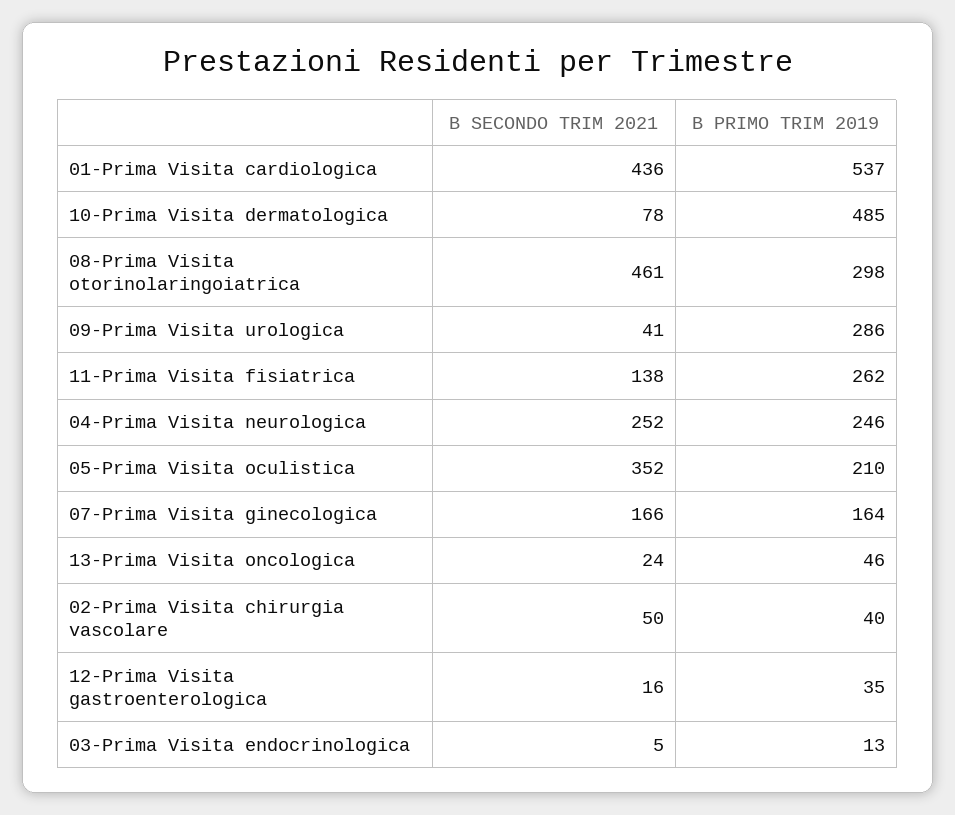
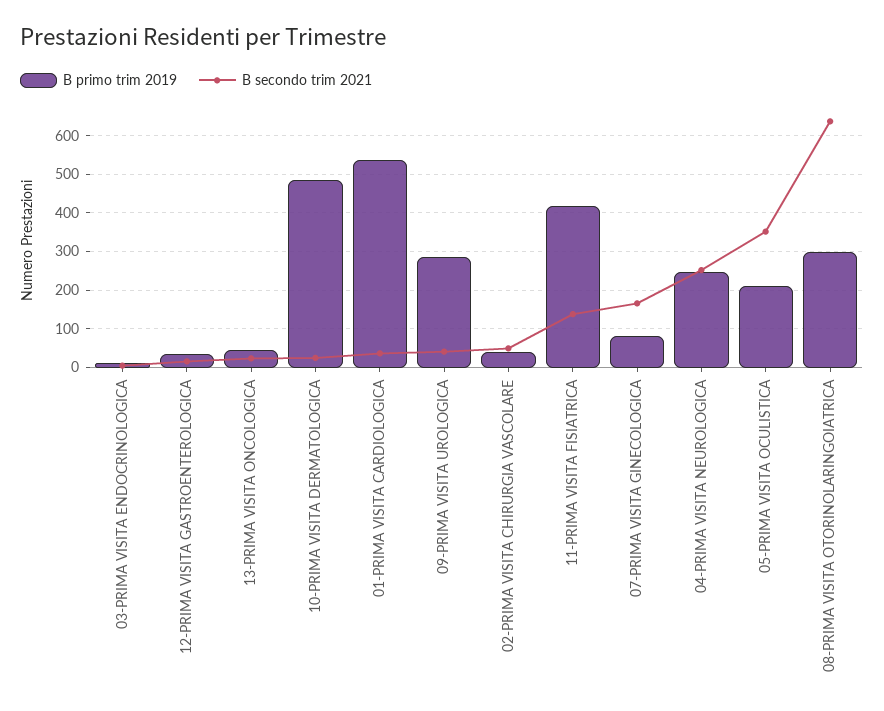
B SECONDO TRIM 2021, 01-Prima Visita cardiologica: 436 -> 40
B SECONDO TRIM 2021, 10-Prima Visita dermatologica: 78 -> 20
B SECONDO TRIM 2021, 08-Prima Visita otorinolaringoiatrica: 461 -> 640
B PRIMO TRIM 2019, 11-Prima Visita fisiatrica: 262 -> 420
B PRIMO TRIM 2019, 07-Prima Visita ginecologica: 164 -> 80

